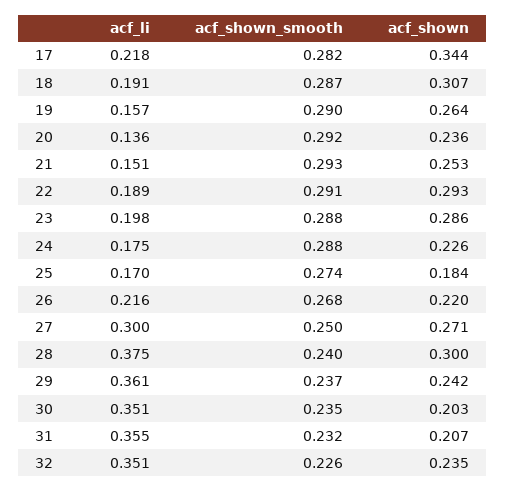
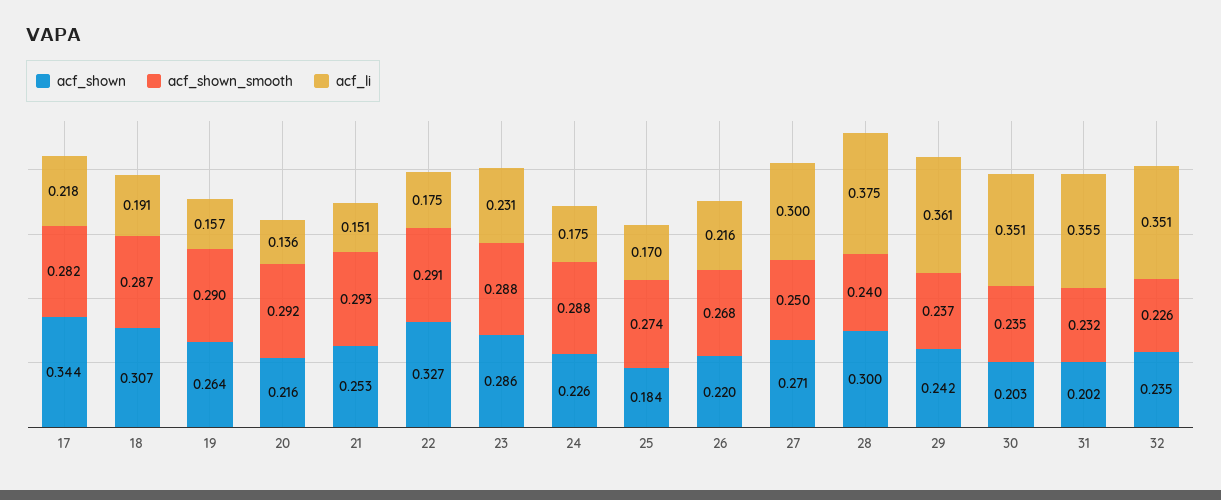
acf_shown, 20: 0.236 -> 0.216
acf_li, 22: 0.189 -> 0.175
acf_shown, 22: 0.293 -> 0.327
acf_li, 23: 0.198 -> 0.231
acf_shown, 31: 0.207 -> 0.202

